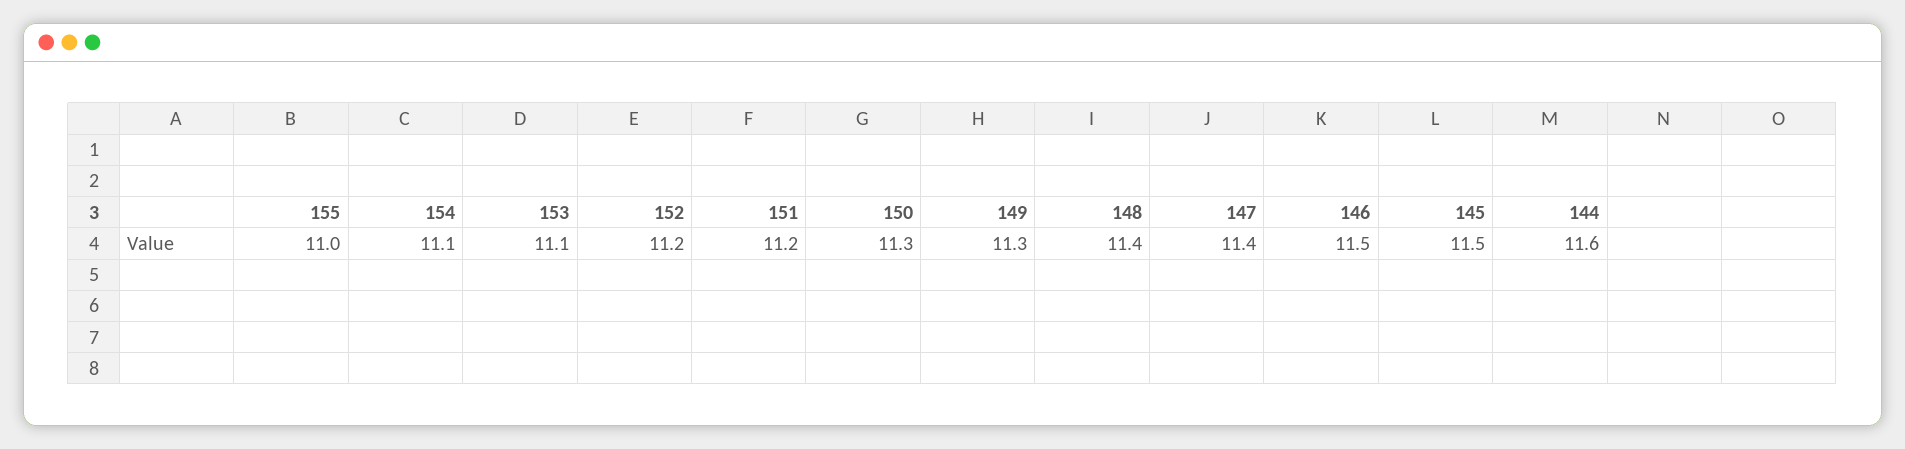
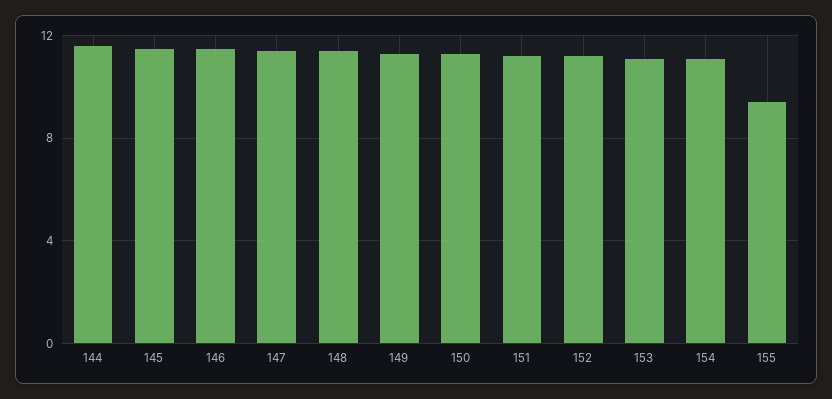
155: 11 -> 9.5

